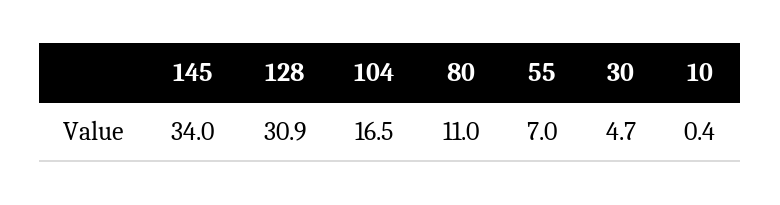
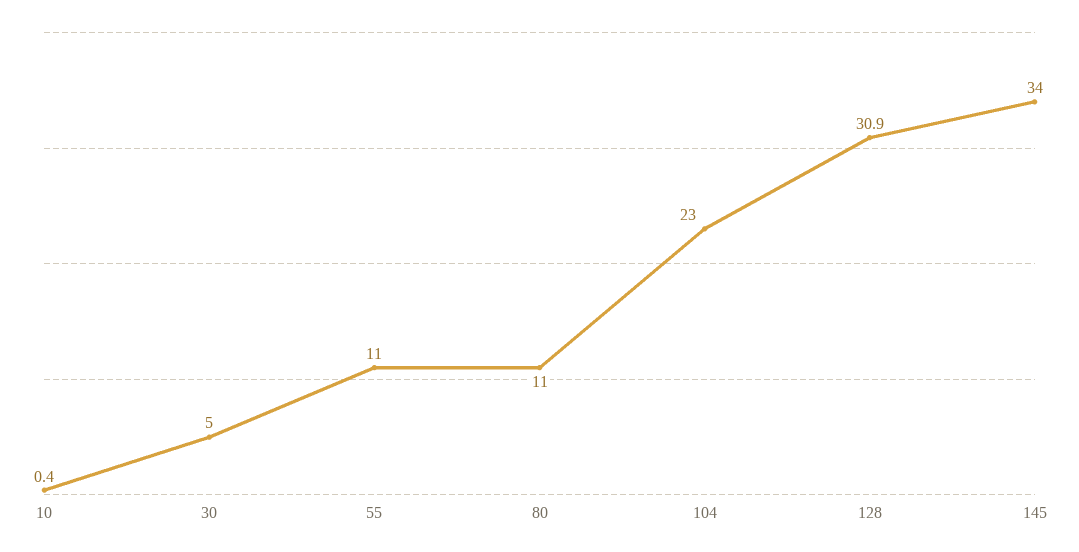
104: 16.5 -> 23
55: 7 -> 11
30: 4.7 -> 5

